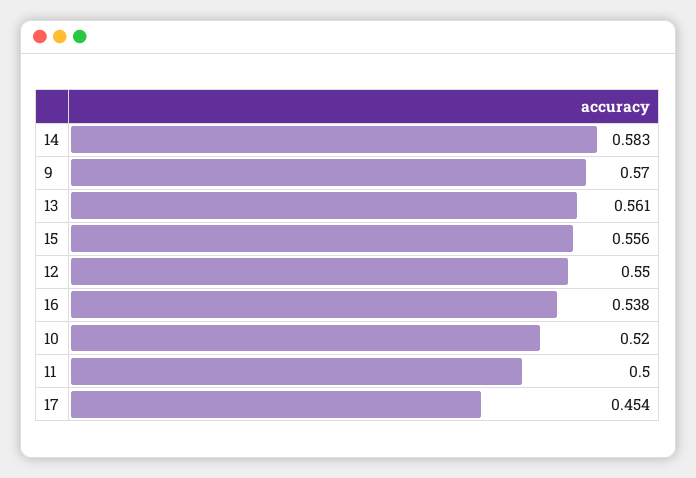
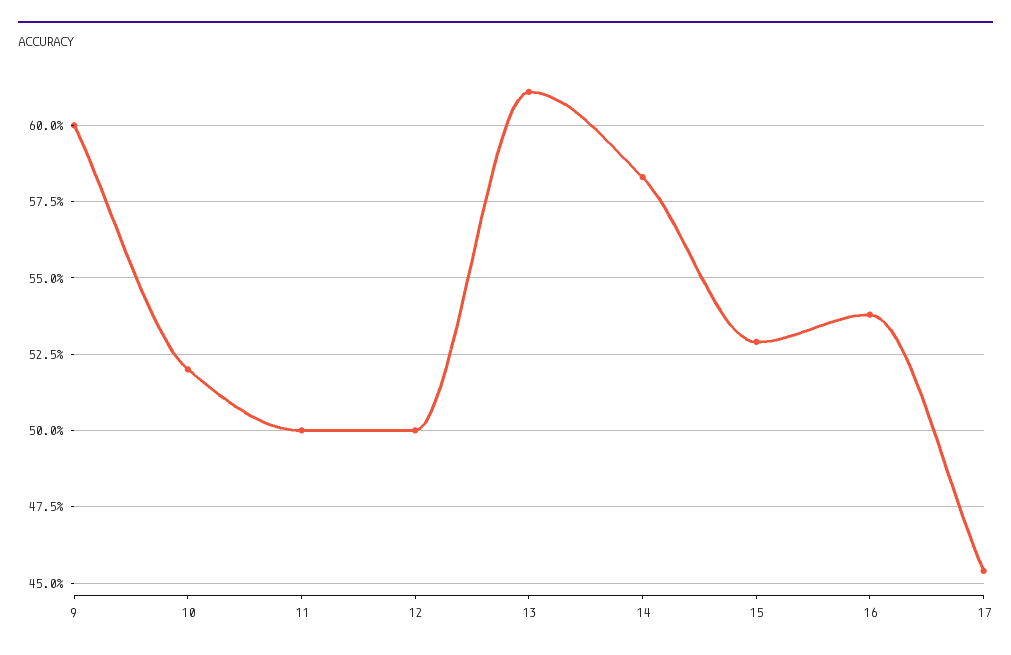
9: 0.57 -> 0.6
13: 0.561 -> 0.61
15: 0.556 -> 0.53
12: 0.55 -> 0.5

